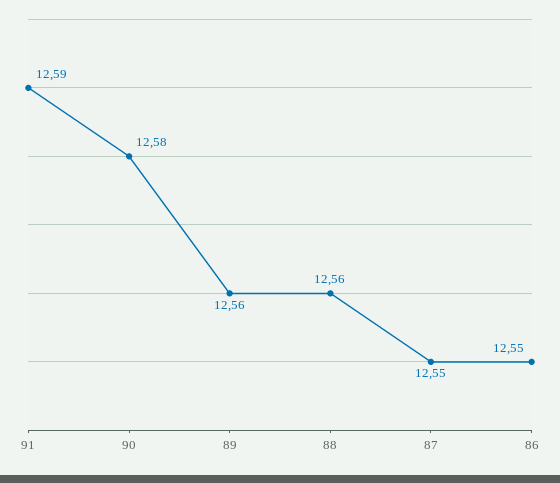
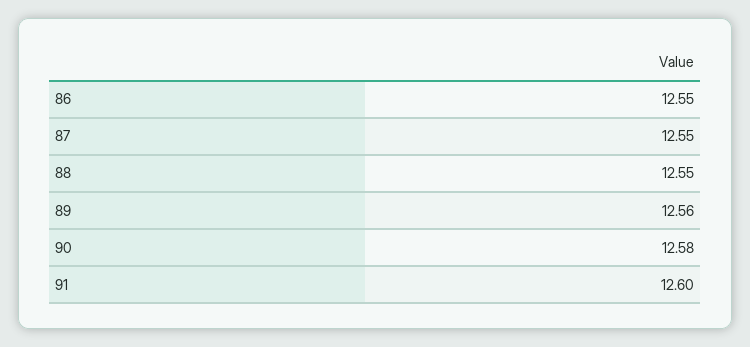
91: 12.59 -> 12.6
88: 12.56 -> 12.55

